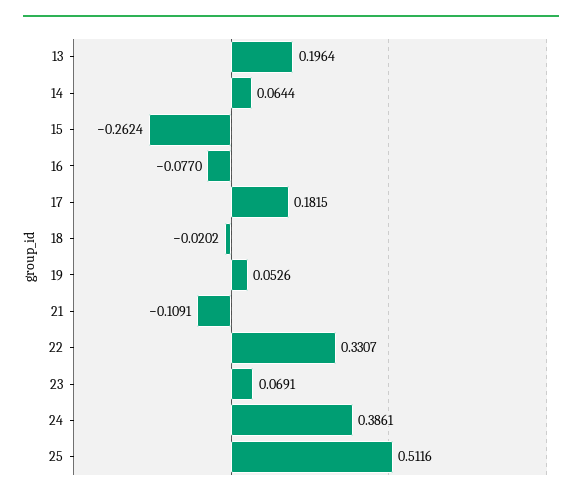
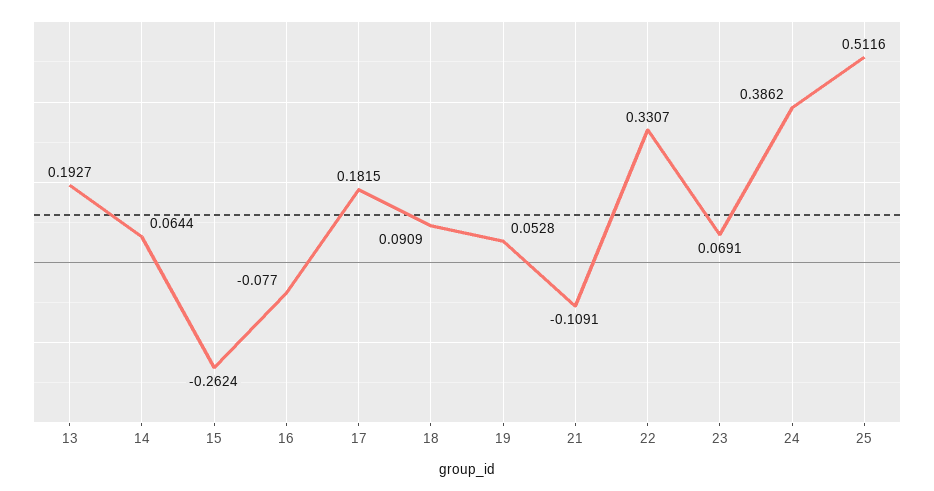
13: 0.1964 -> 0.1927
18: -0.0202 -> 0.0909
19: 0.0526 -> 0.0528
24: 0.3861 -> 0.3862

